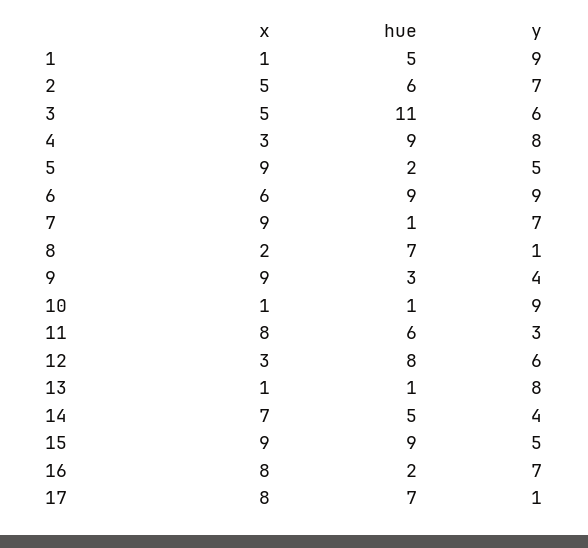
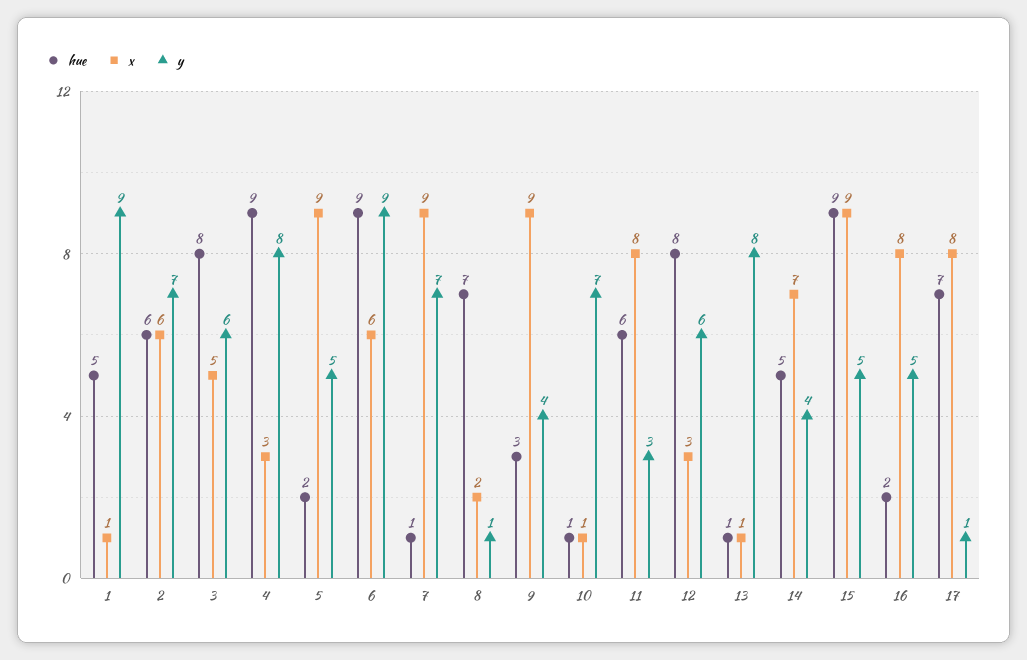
x, 2: 5 -> 6
hue, 3: 11 -> 8
y, 10: 9 -> 7
y, 16: 7 -> 5

